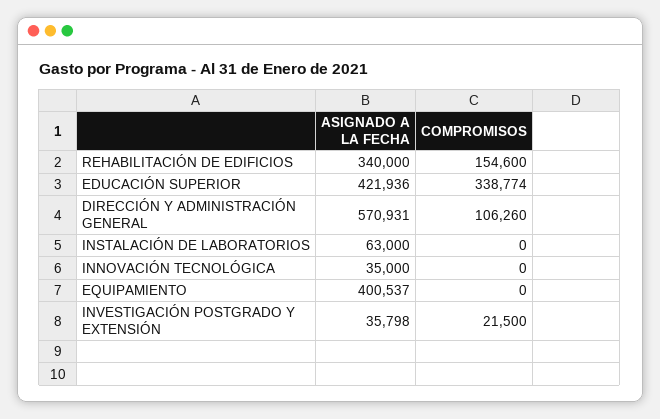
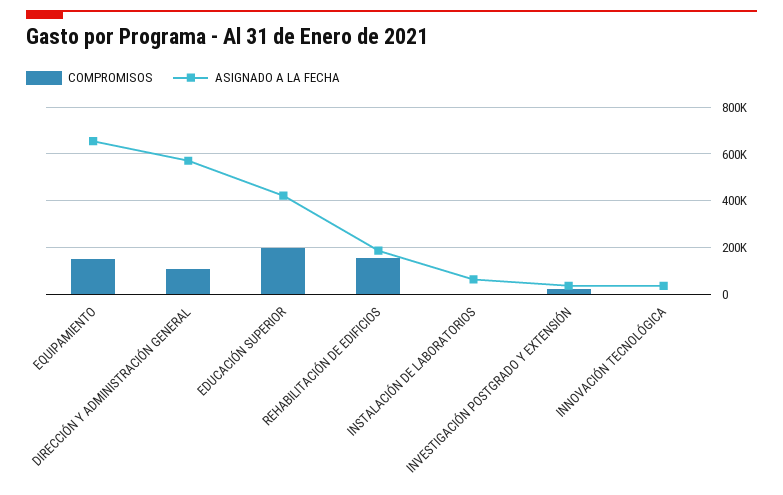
ASIGNADO A LA FECHA, REHABILITACIÓN DE EDIFICIOS: 340000 -> 200000
COMPROMISOS, EDUCACIÓN SUPERIOR: 338774 -> 200000
ASIGNADO A LA FECHA, EQUIPAMIENTO: 400537 -> 650000
COMPROMISOS, EQUIPAMIENTO: 0 -> 150000

